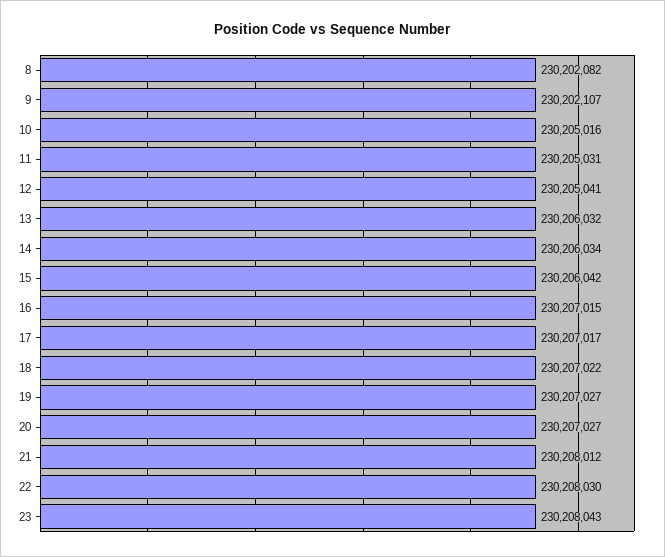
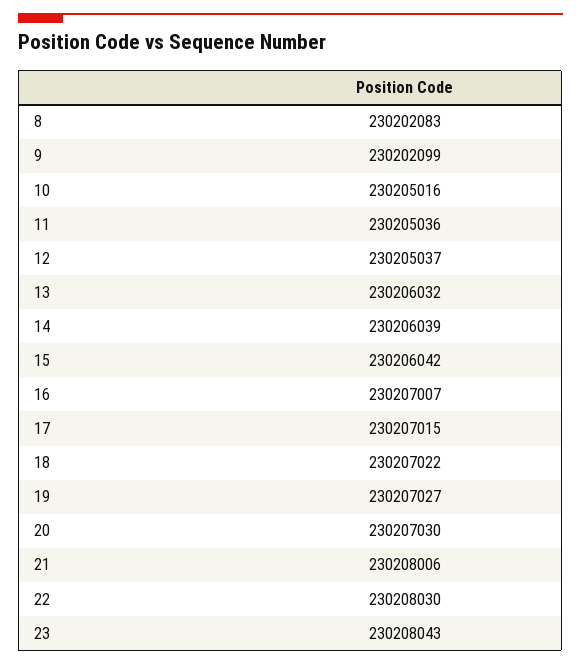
8: 230202082 -> 230202083
9: 230202107 -> 230202099
11: 230205031 -> 230205036
12: 230205041 -> 230205037
14: 230206034 -> 230206039
16: 230207015 -> 230207007
17: 230207017 -> 230207015
20: 230207027 -> 230207030
21: 230208012 -> 230208006

